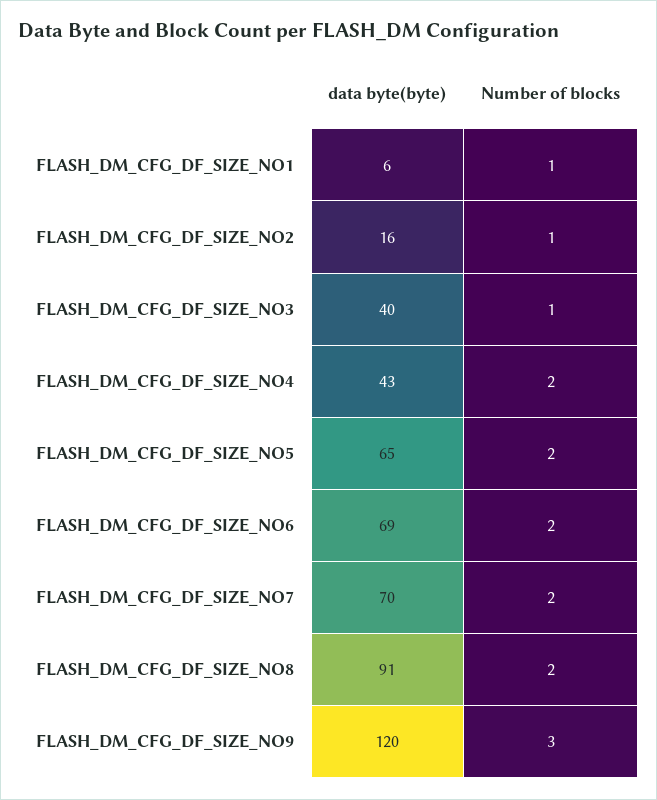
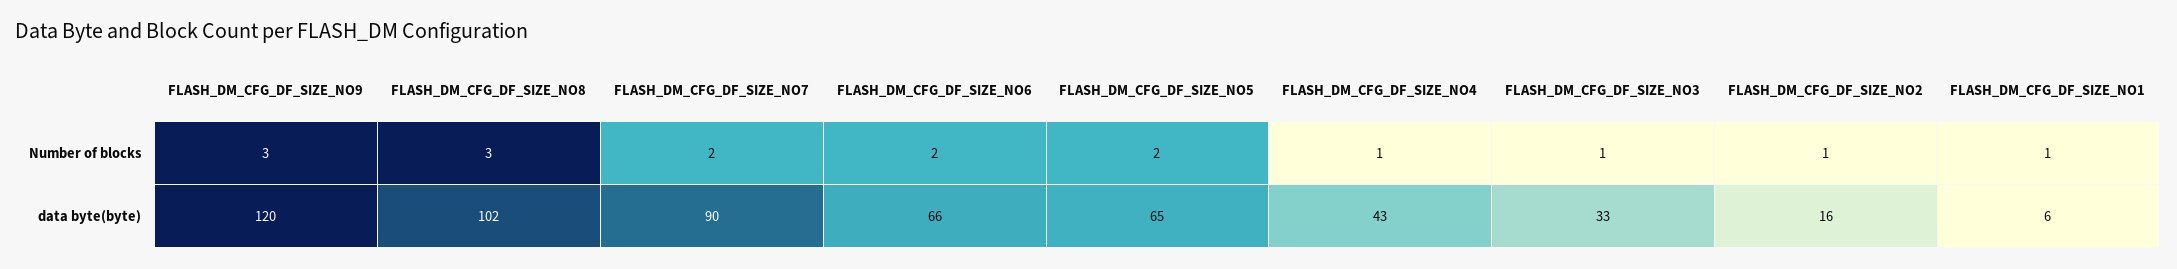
data byte(byte), FLASH_DM_CFG_DF_SIZE_NO3: 40 -> 33
Number of blocks, FLASH_DM_CFG_DF_SIZE_NO4: 2 -> 1
data byte(byte), FLASH_DM_CFG_DF_SIZE_NO6: 69 -> 66
data byte(byte), FLASH_DM_CFG_DF_SIZE_NO7: 70 -> 90
data byte(byte), FLASH_DM_CFG_DF_SIZE_NO8: 91 -> 102
Number of blocks, FLASH_DM_CFG_DF_SIZE_NO8: 2 -> 3

